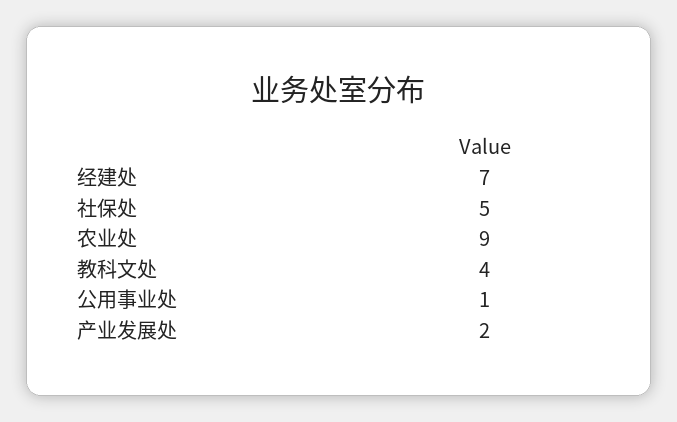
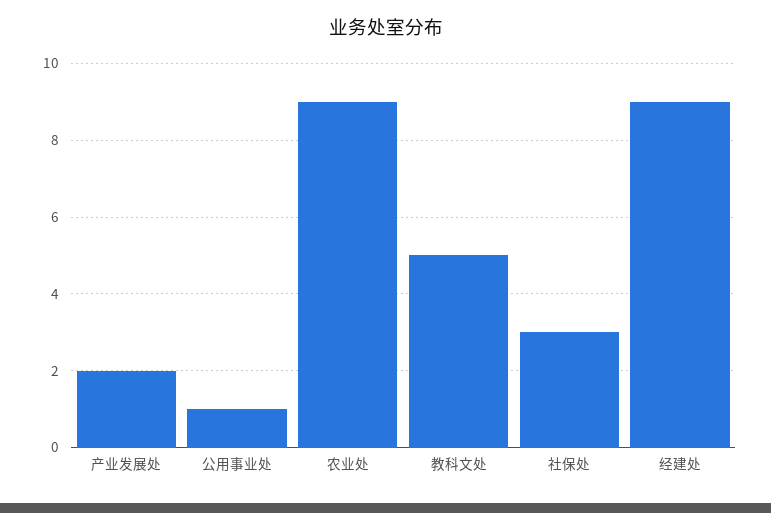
经建处: 7 -> 9
社保处: 5 -> 3
教科文处: 4 -> 5

